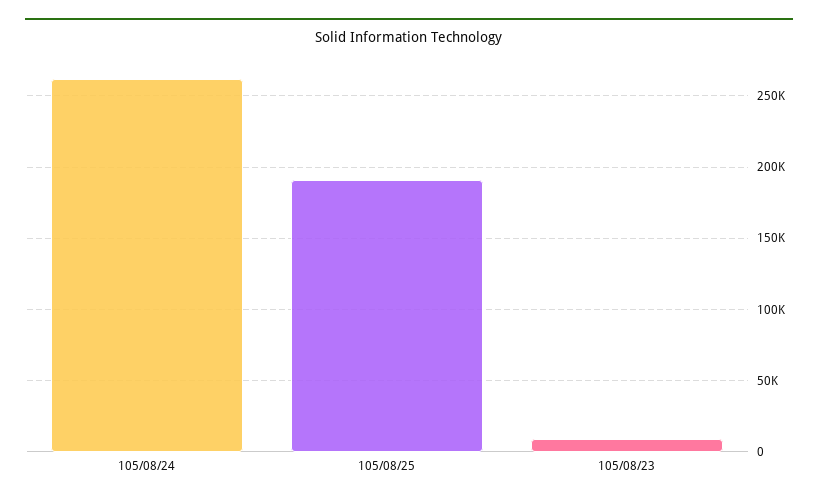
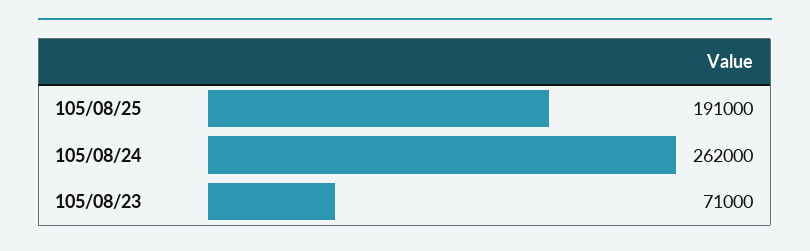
105/08/23: 10000 -> 71000

